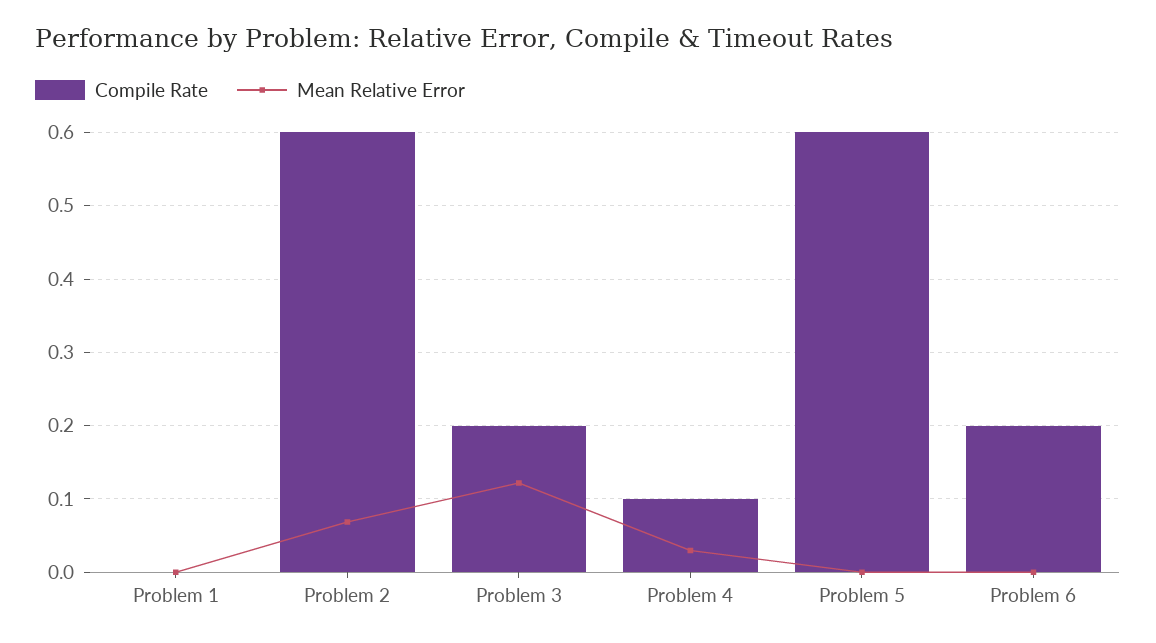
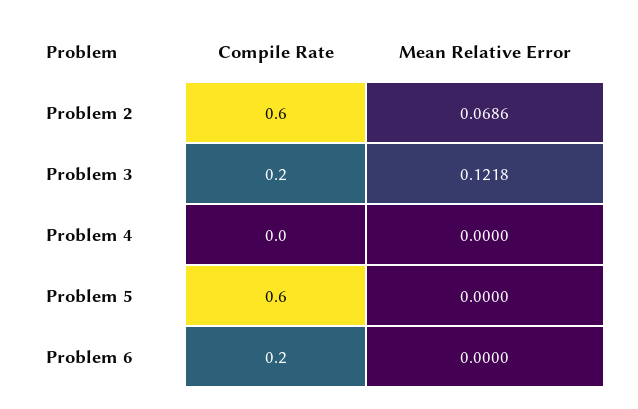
Compile Rate, Problem 1: 0 -> none
Mean Relative Error, Problem 1: 0 -> none
Compile Rate, Problem 4: 0.1 -> 0
Mean Relative Error, Problem 4: 0.03 -> 0

